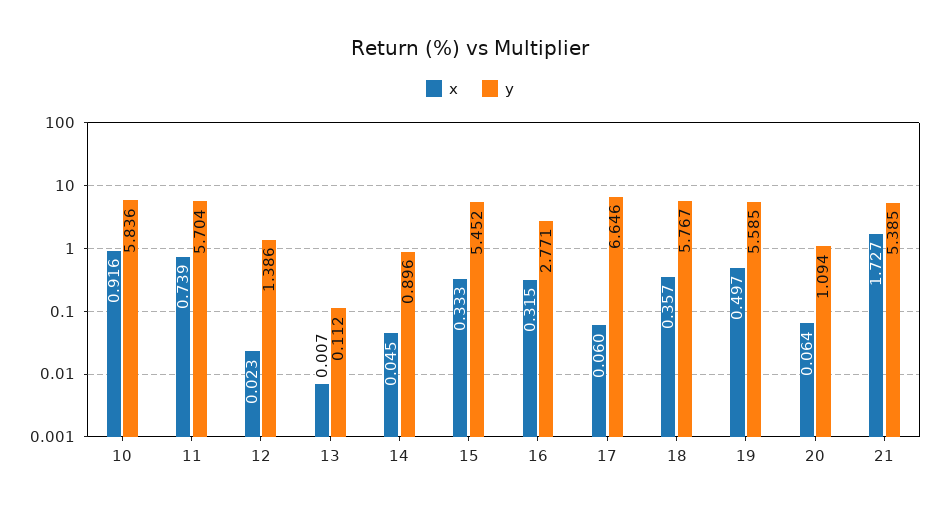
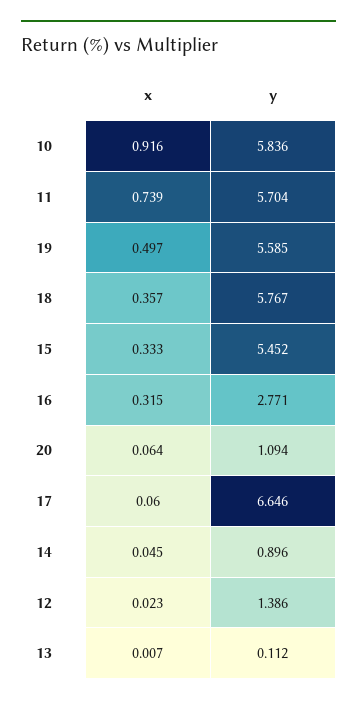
x, 21: 1.727 -> none
y, 21: 5.385 -> none

